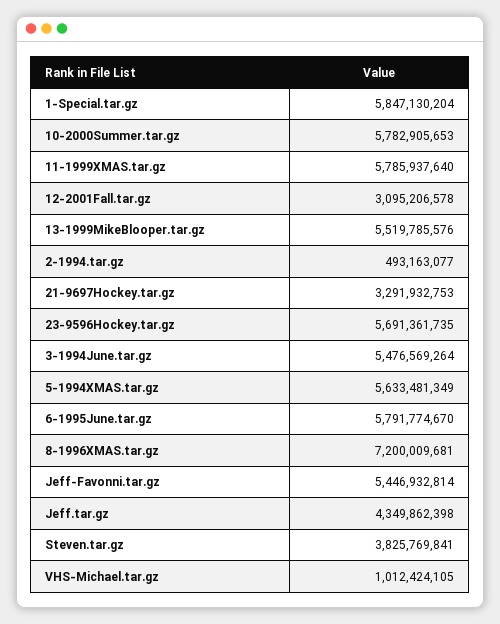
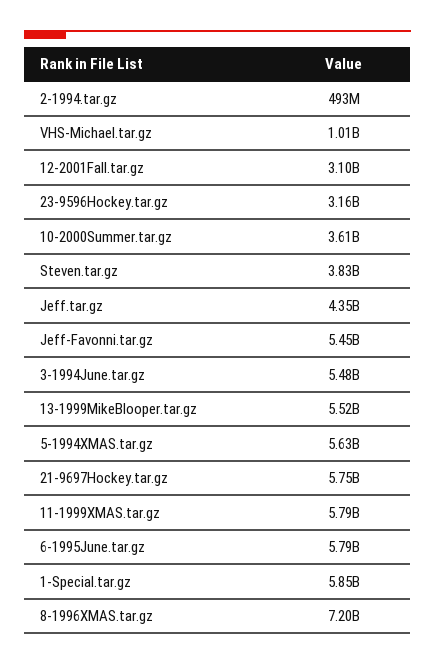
10-2000Summer.tar.gz: 5782905653 -> 3610000000
21-9697Hockey.tar.gz: 3291932753 -> 5750000000
23-9596Hockey.tar.gz: 5691361735 -> 3160000000

